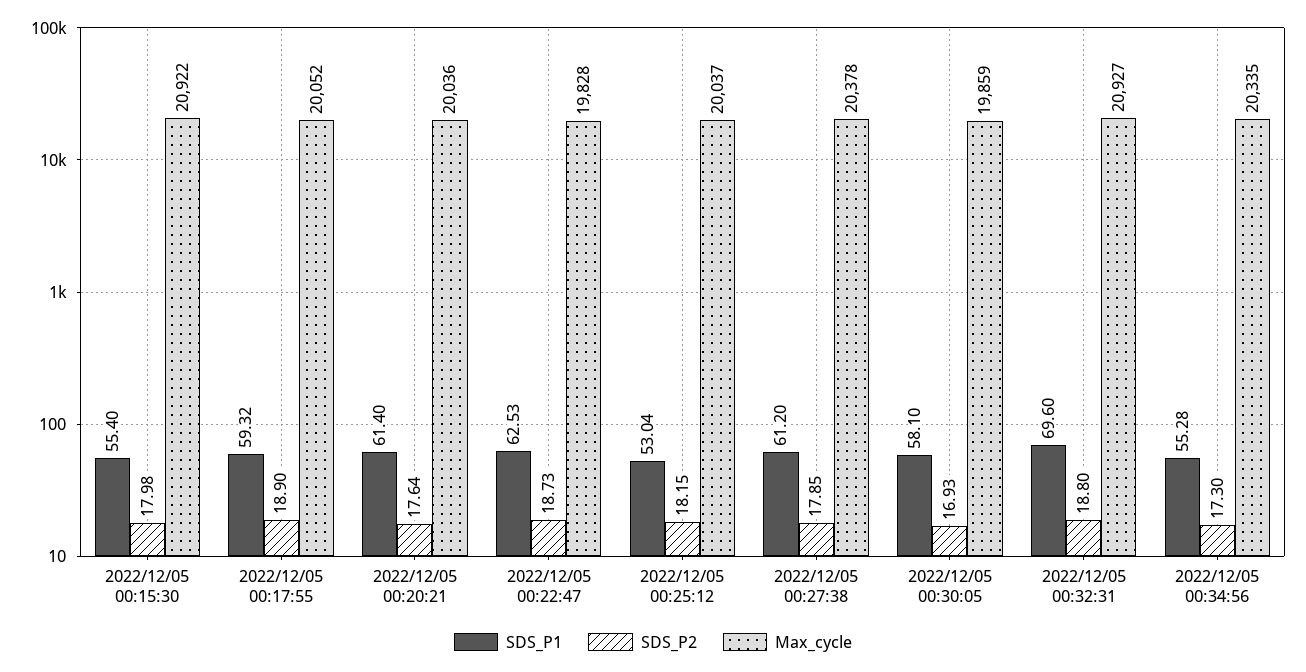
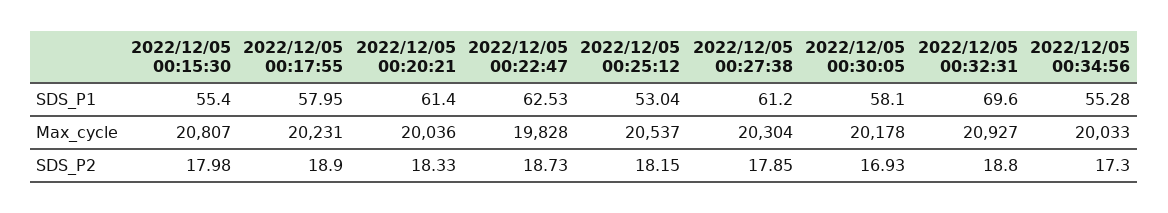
Max_cycle, 2022/12/05 00:15:30: 20922 -> 20807
SDS_P1, 2022/12/05 00:17:55: 59.32 -> 57.95
Max_cycle, 2022/12/05 00:17:55: 20052 -> 20231
SDS_P2, 2022/12/05 00:20:21: 17.64 -> 18.33
Max_cycle, 2022/12/05 00:25:12: 20037 -> 20537
Max_cycle, 2022/12/05 00:27:38: 20378 -> 20304
Max_cycle, 2022/12/05 00:30:05: 19859 -> 20178
Max_cycle, 2022/12/05 00:34:56: 20335 -> 20033

